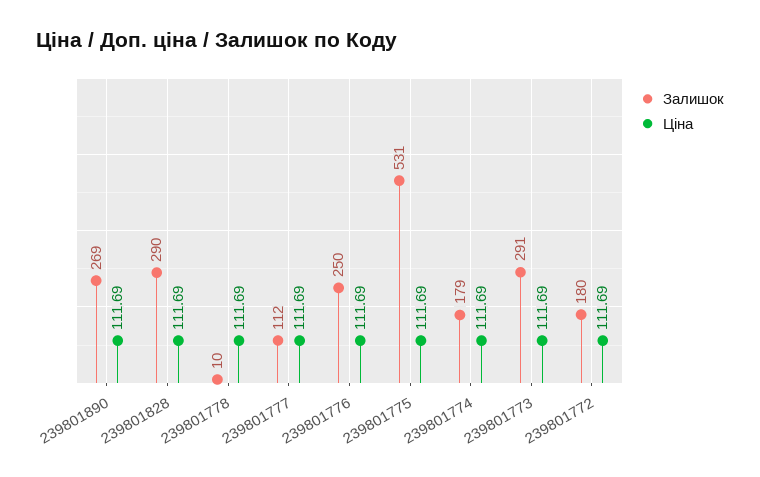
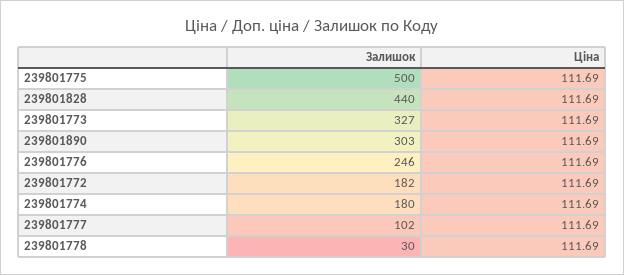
Залишок, 239801890: 269 -> 303
Залишок, 239801828: 290 -> 440
Залишок, 239801778: 10 -> 30
Залишок, 239801777: 112 -> 102
Залишок, 239801776: 250 -> 246
Залишок, 239801775: 531 -> 500
Залишок, 239801774: 179 -> 180
Залишок, 239801773: 291 -> 327
Залишок, 239801772: 180 -> 182

